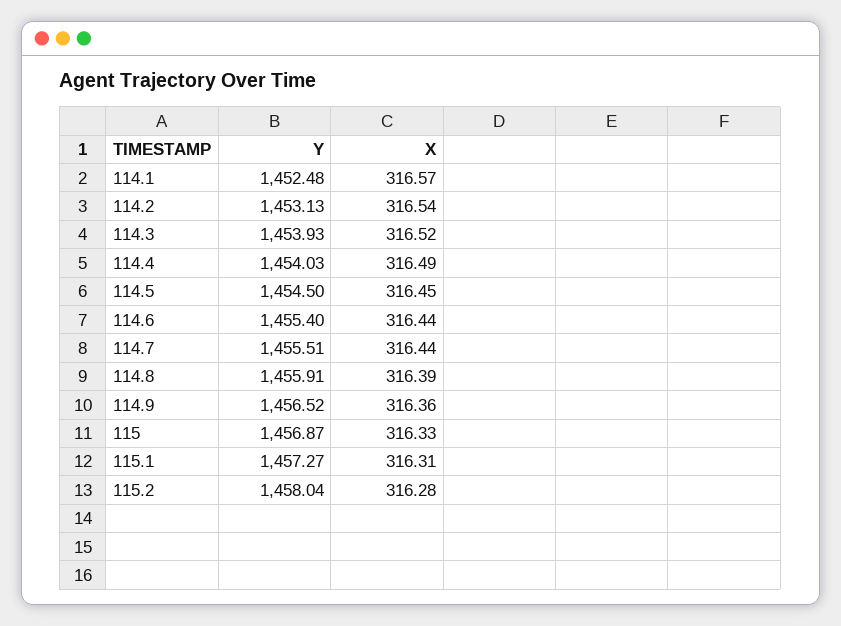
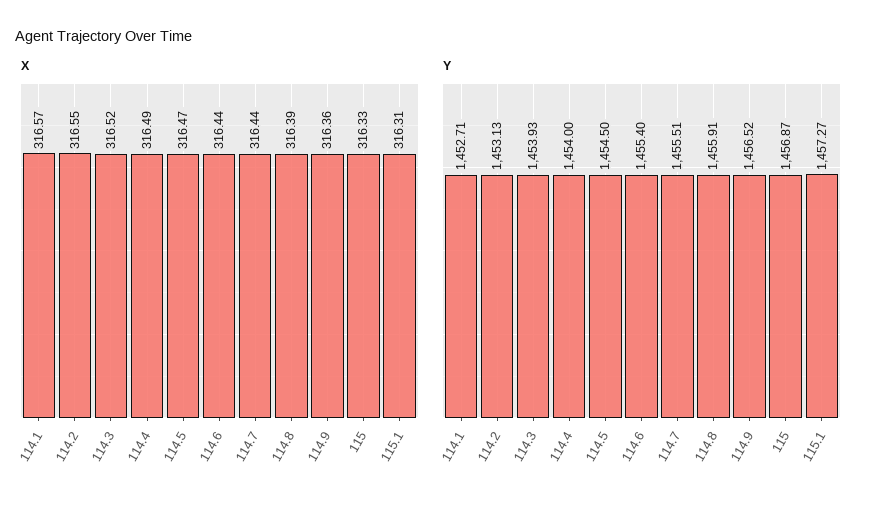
Y, 114.1: 1452.48 -> 1452.71
X, 114.2: 316.54 -> 316.55
Y, 114.4: 1454.03 -> 1454
X, 114.5: 316.45 -> 316.47
Y, 115.2: 1458.04 -> none
X, 115.2: 316.28 -> none

